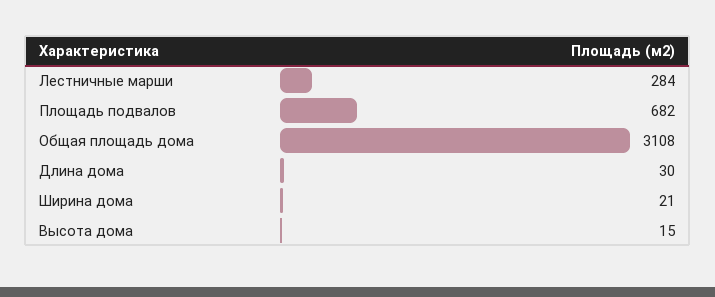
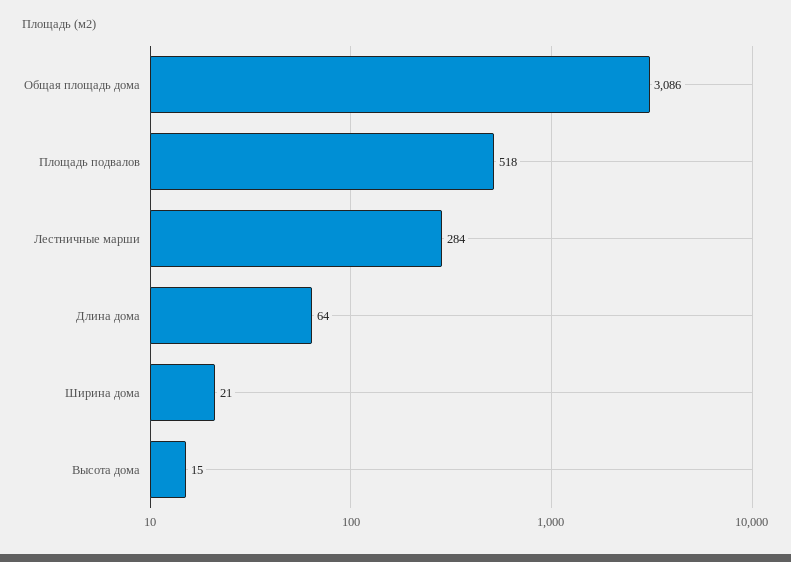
Площадь подвалов: 682 -> 518
Общая площадь дома: 3108 -> 3086
Длина дома: 30 -> 64

